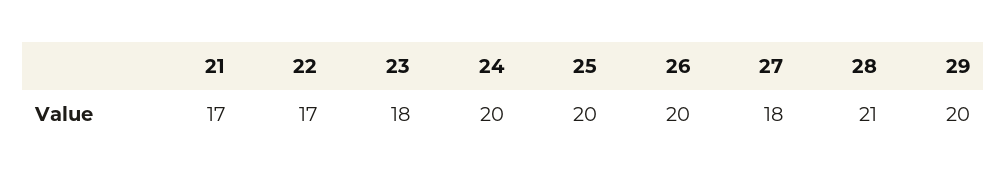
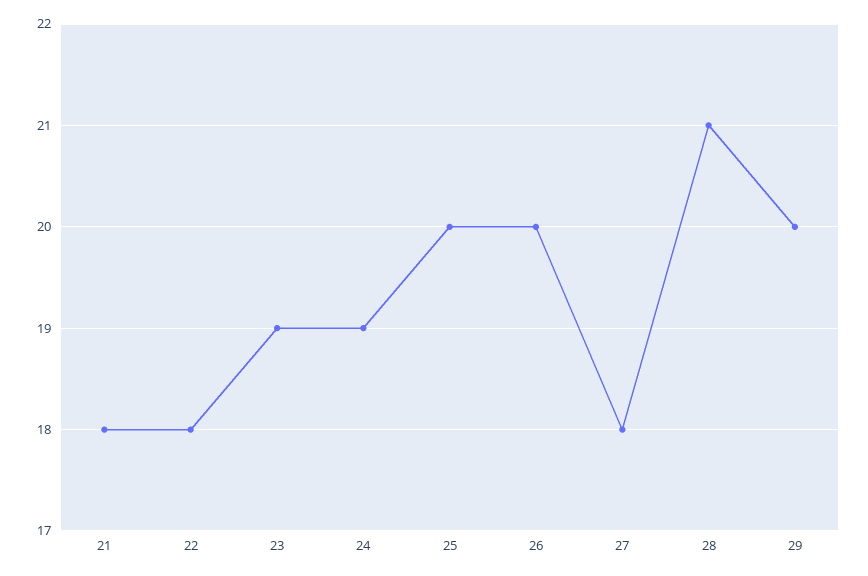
21: 17 -> 18
22: 17 -> 18
23: 18 -> 19
24: 20 -> 19

